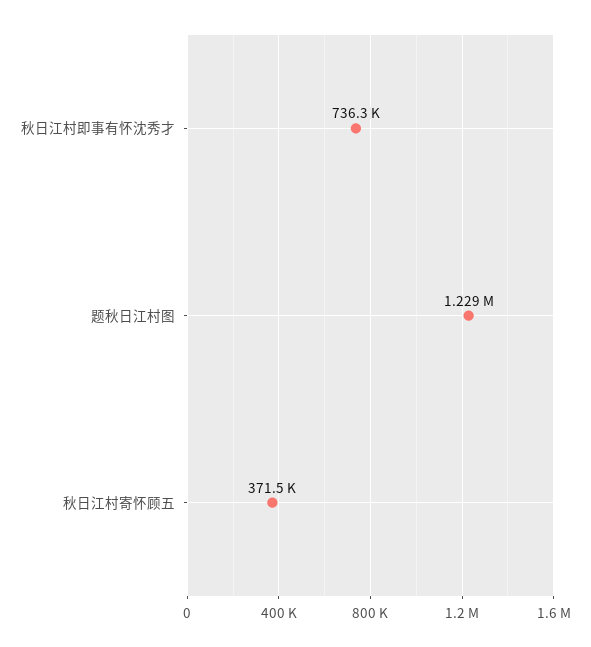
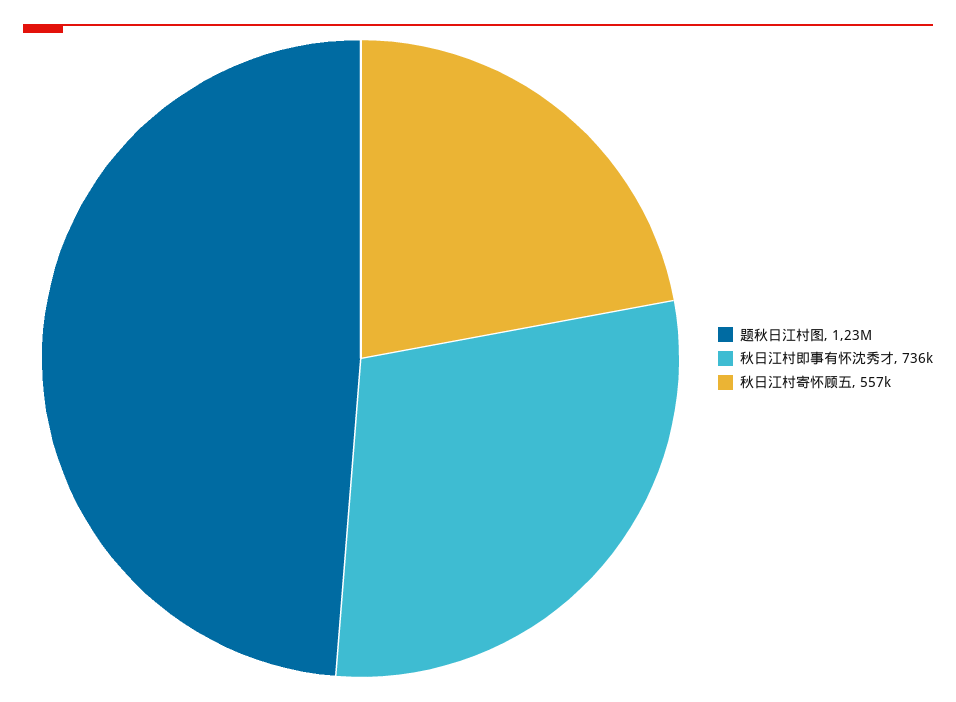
秋日江村寄怀顾五: 371500 -> 557000

